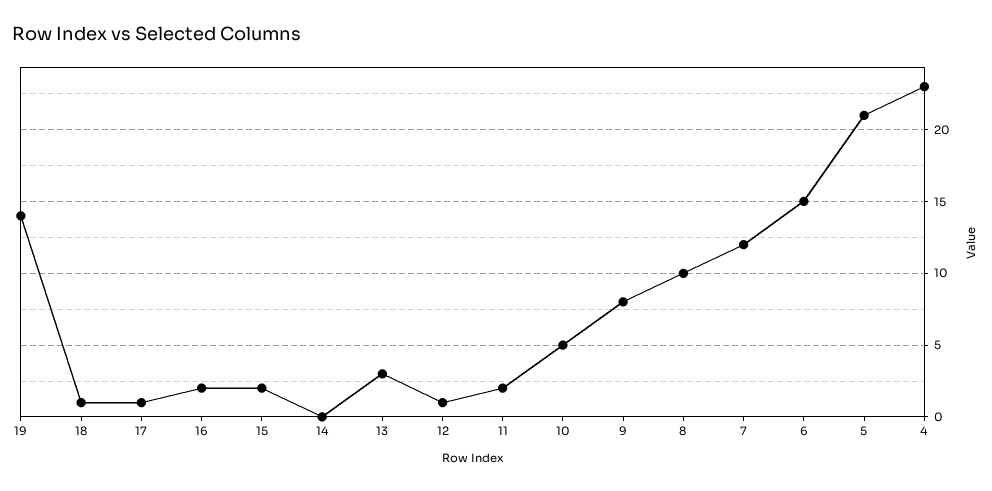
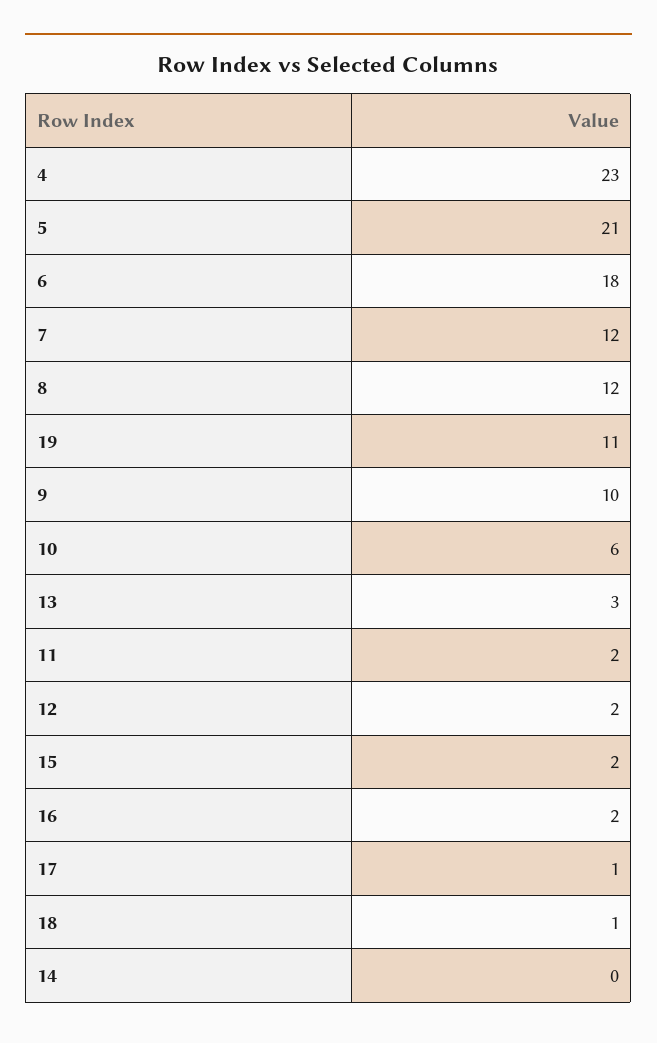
19: 14 -> 11
12: 1 -> 2
10: 5 -> 6
9: 8 -> 10
8: 10 -> 12
6: 15 -> 18

